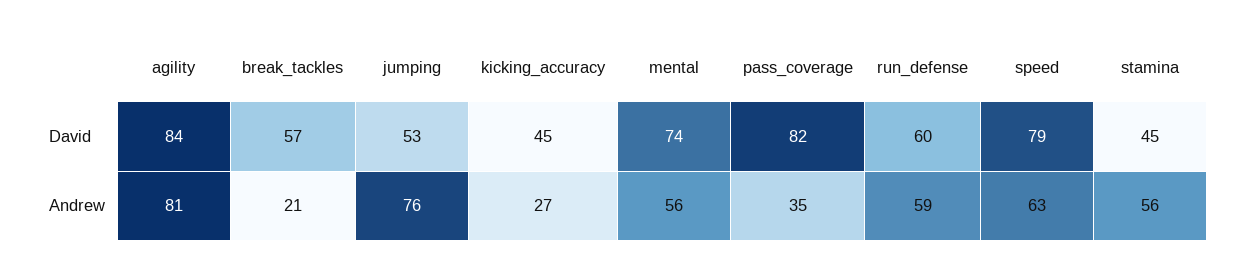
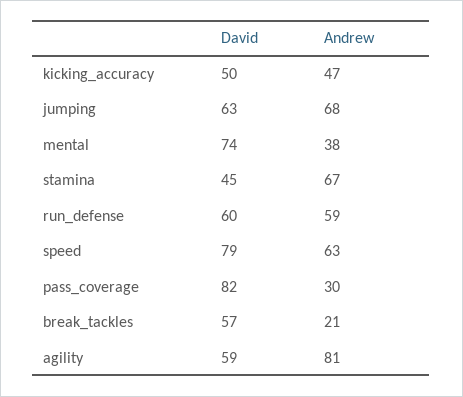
agility, David: 84 -> 59
jumping, David: 53 -> 63
kicking_accuracy, David: 45 -> 50
jumping, Andrew: 76 -> 68
kicking_accuracy, Andrew: 27 -> 47
mental, Andrew: 56 -> 38
pass_coverage, Andrew: 35 -> 30
stamina, Andrew: 56 -> 67

